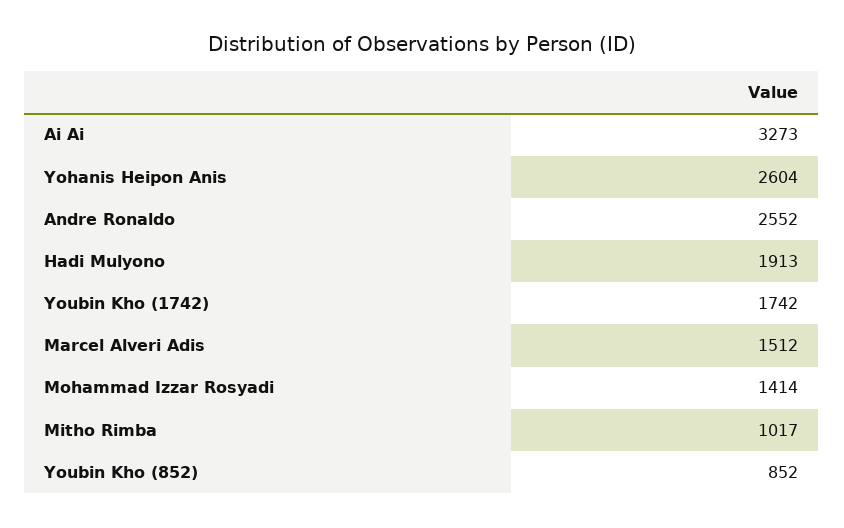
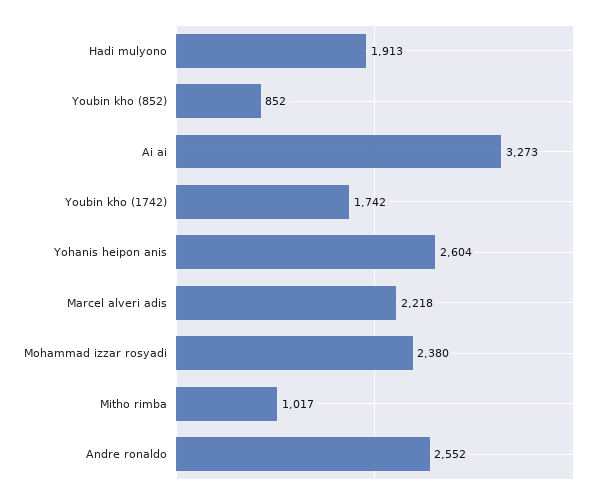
Marcel Alveri Adis: 1512 -> 2218
Mohammad Izzar Rosyadi: 1414 -> 2380

